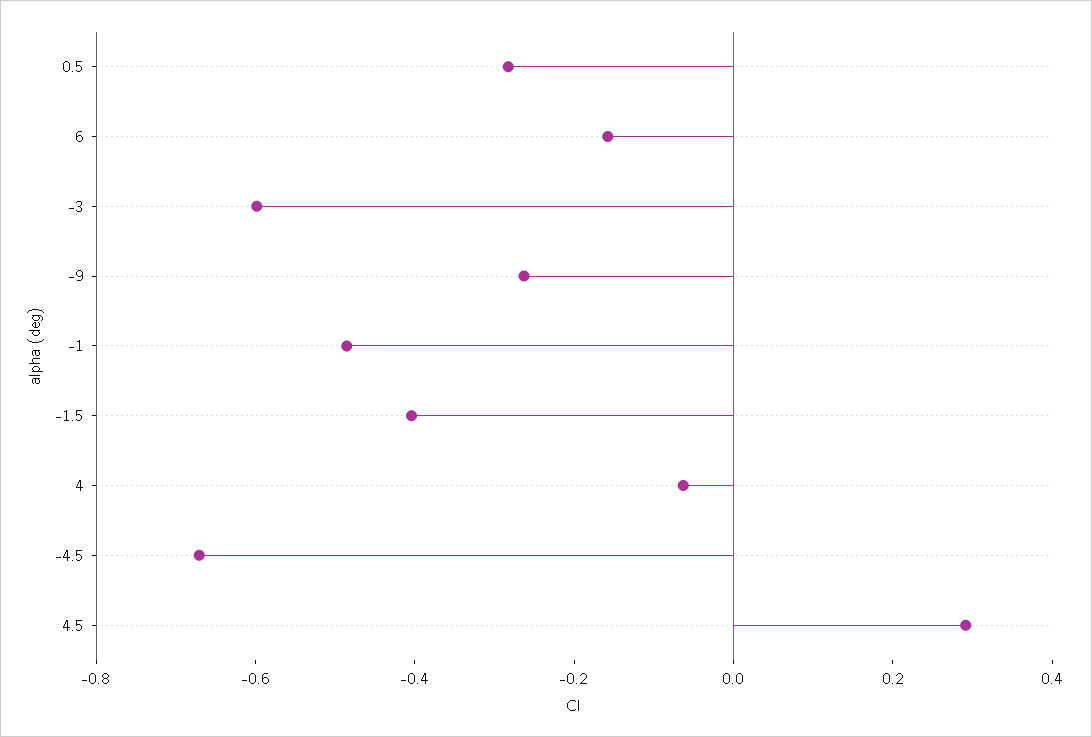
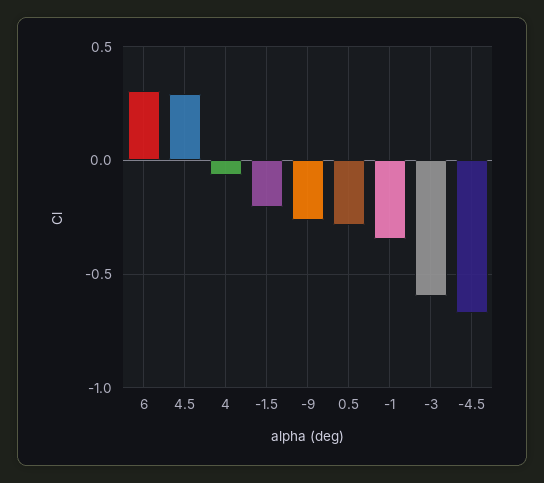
6: -0.15 -> 0.3
-1: -0.5 -> -0.35
-1.5: -0.4 -> -0.2

